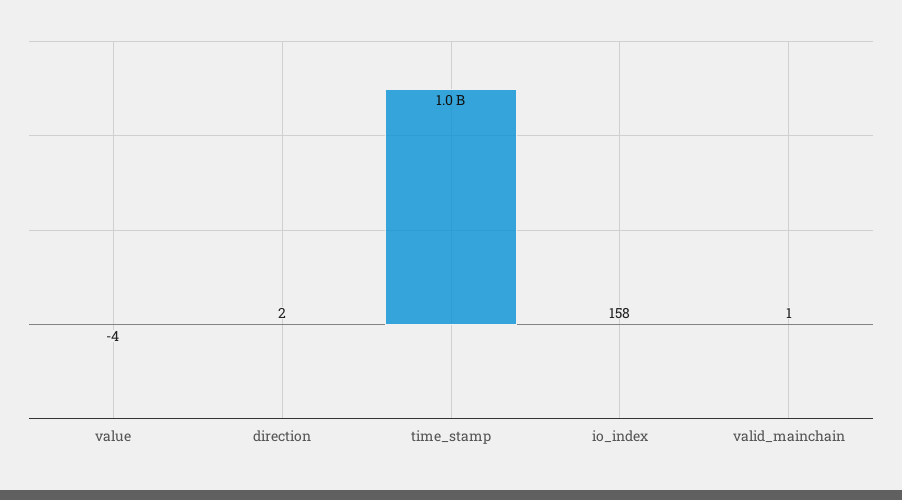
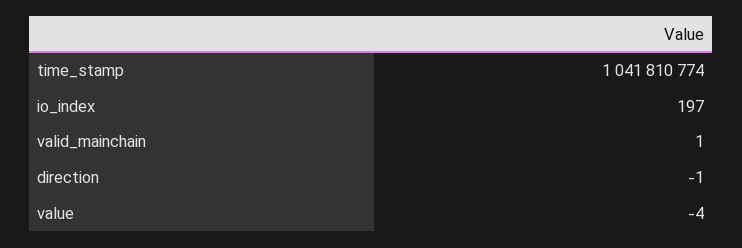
direction: 2 -> -1
io_index: 158 -> 197

